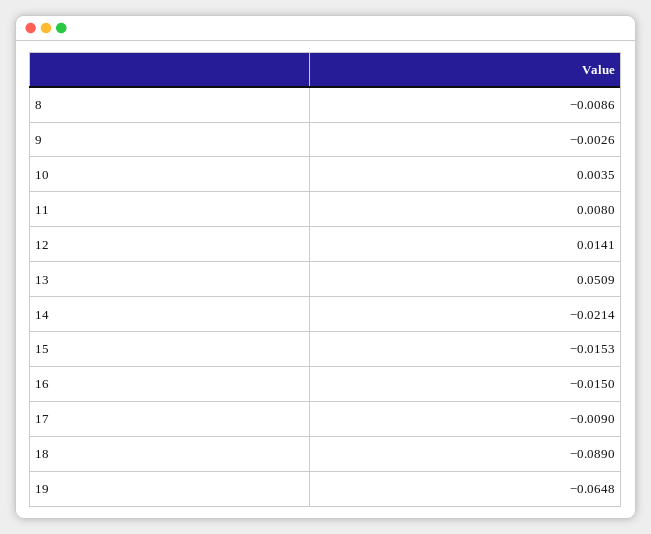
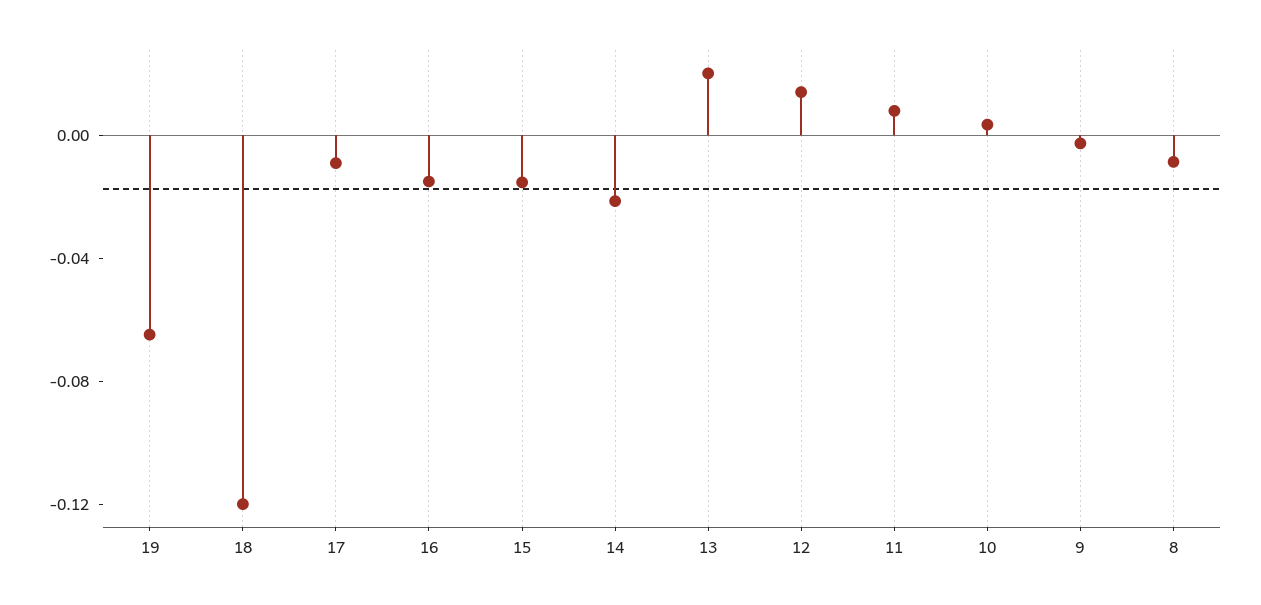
13: 0.0509 -> 0.02
18: -0.089 -> -0.12

